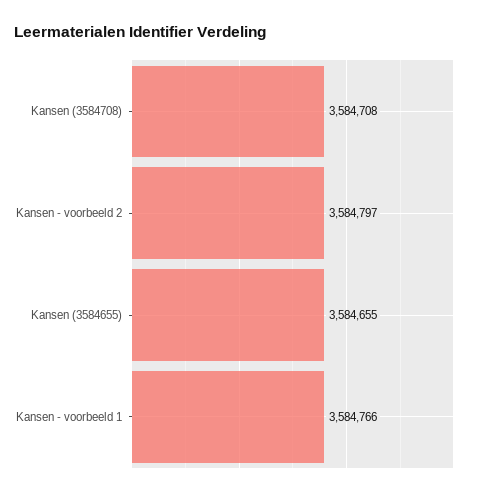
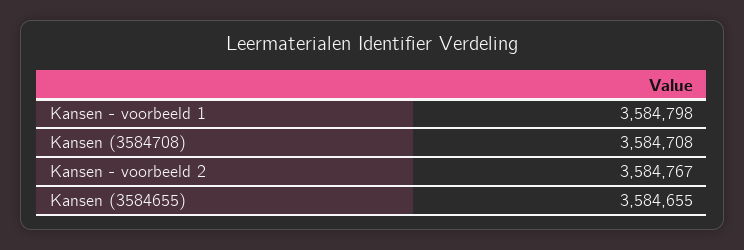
Kansen - voorbeeld 2: 3584797 -> 3584767
Kansen - voorbeeld 1: 3584766 -> 3584798

